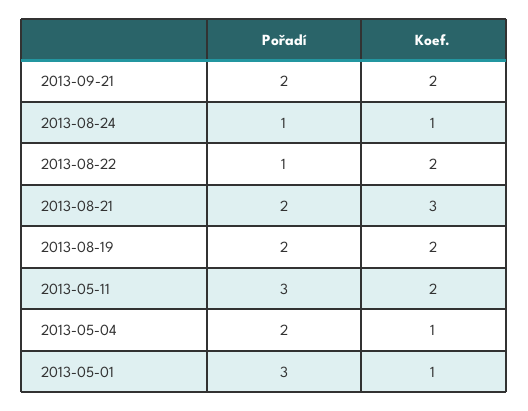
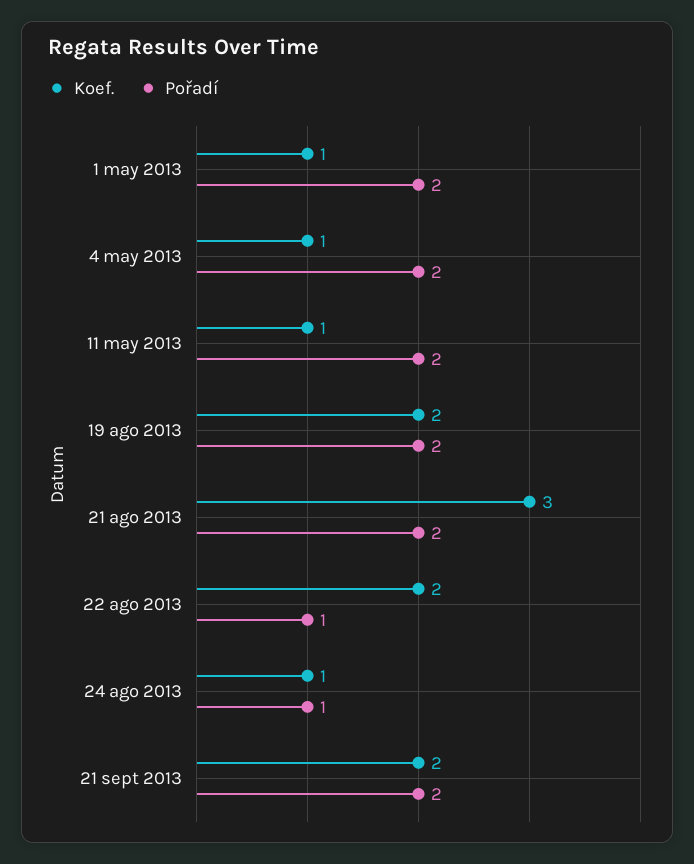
Pořadí, 2013-05-11: 3 -> 2
Koef., 2013-05-11: 2 -> 1
Pořadí, 2013-05-01: 3 -> 2

